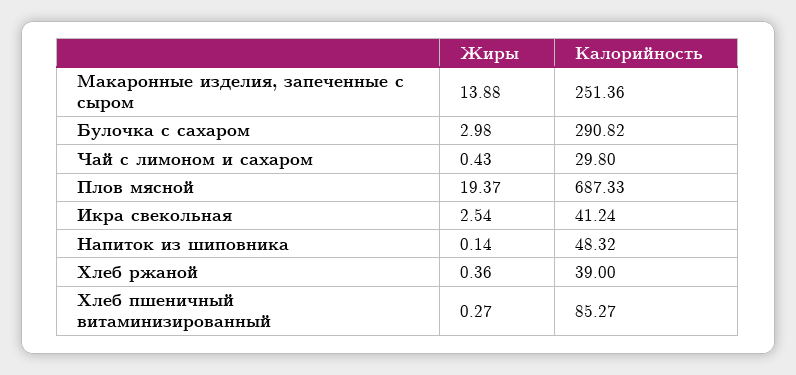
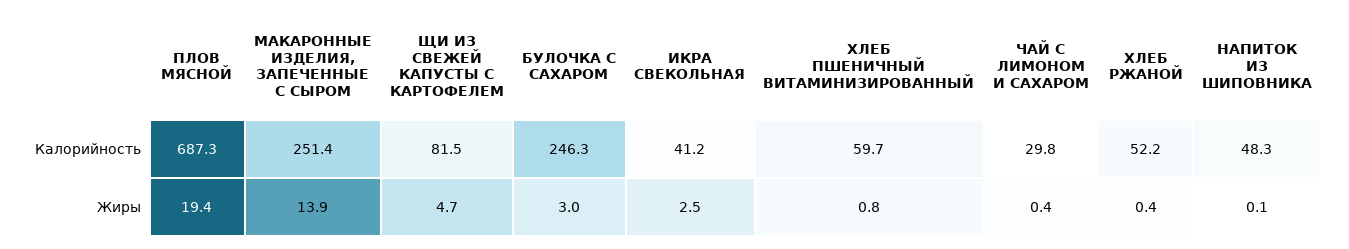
Калорийность, Булочка с сахаром: 290.82 -> 246.3
Калорийность, Хлеб ржаной: 39 -> 52.2
Жиры, Хлеб пшеничный витаминизированный: 0.27 -> 0.8
Калорийность, Хлеб пшеничный витаминизированный: 85.27 -> 59.7
Калорийность, ЩИ ИЗ СВЕЖЕЙ КАПУСТЫ С КАРТОФЕЛЕМ: none -> 81.5
Жиры, ЩИ ИЗ СВЕЖЕЙ КАПУСТЫ С КАРТОФЕЛЕМ: none -> 4.7

